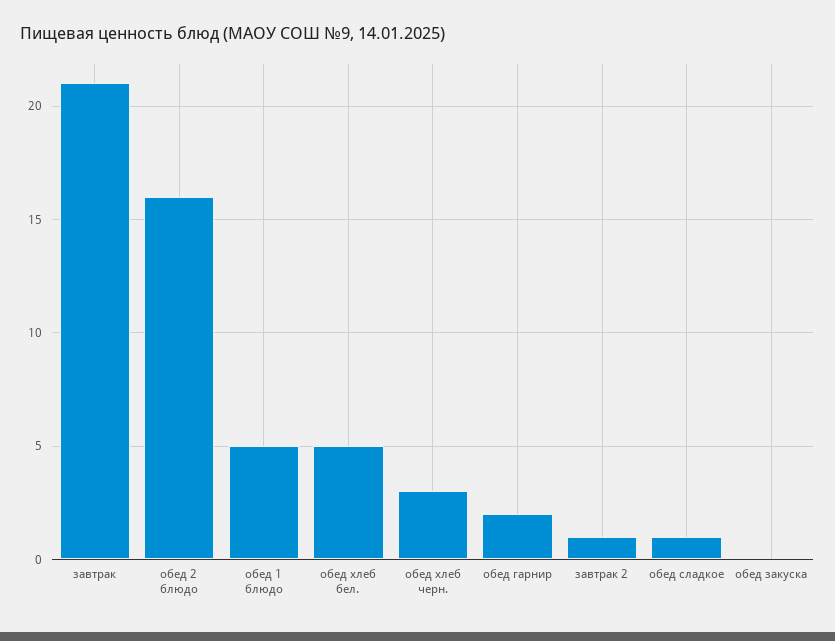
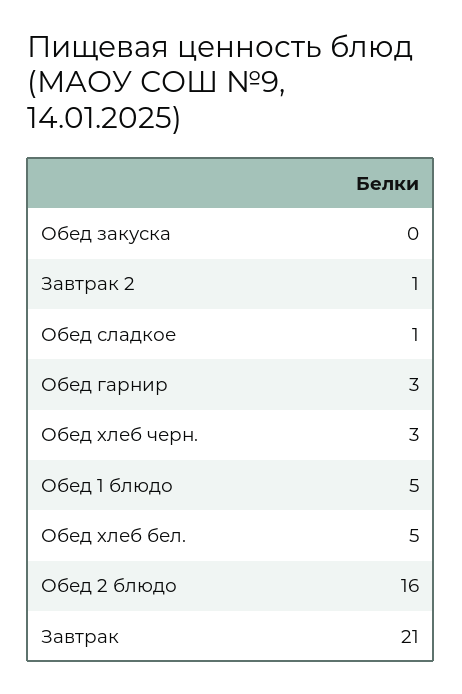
обед гарнир: 2 -> 3

